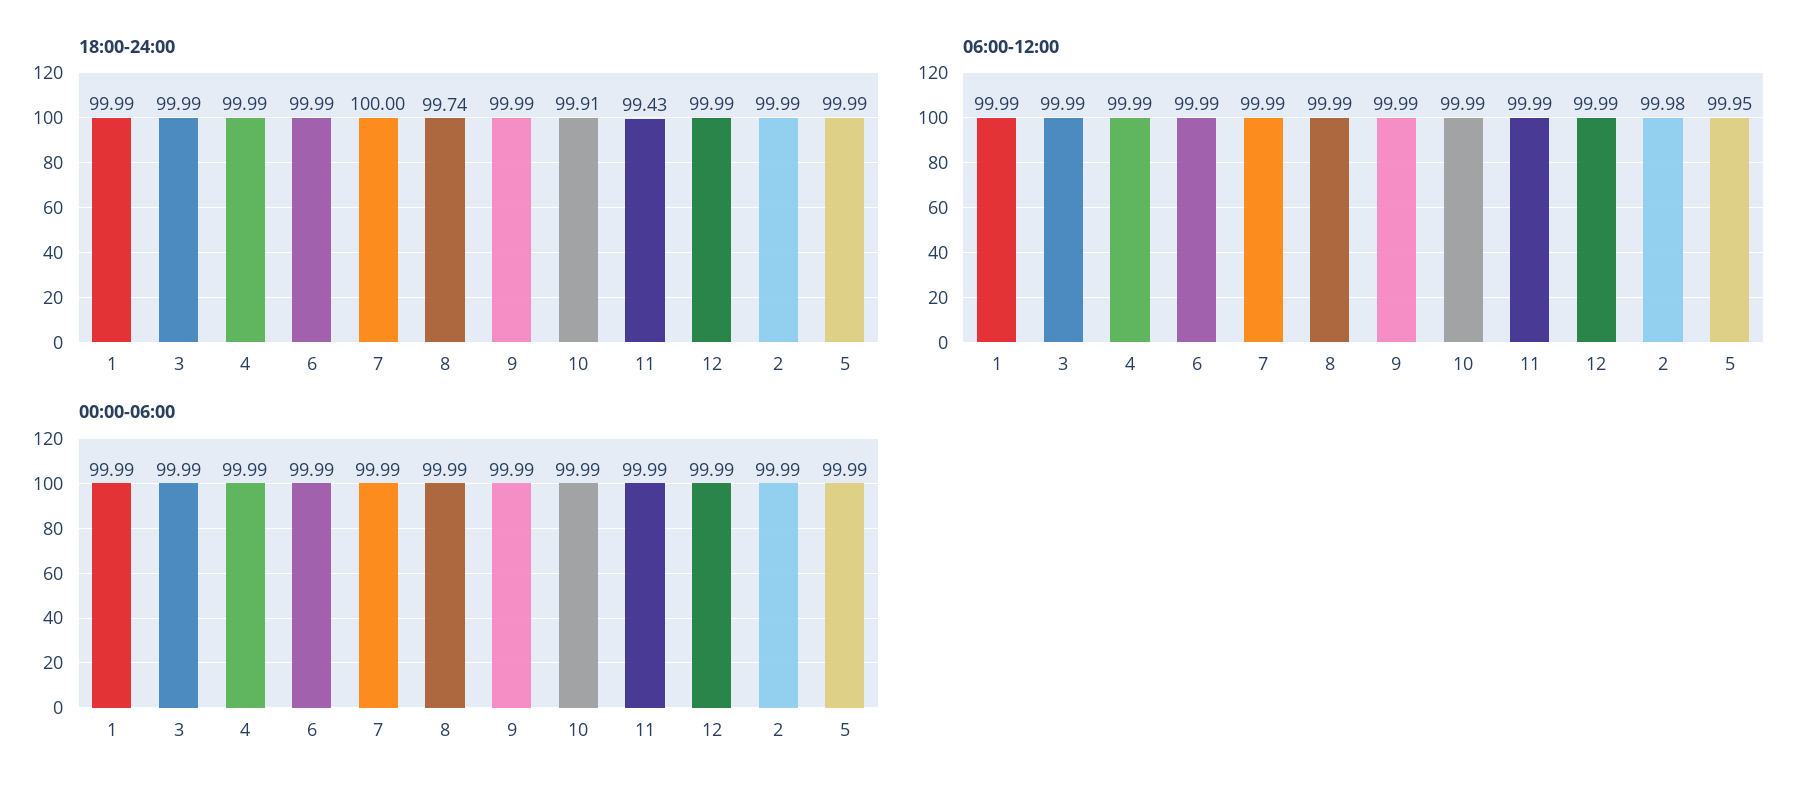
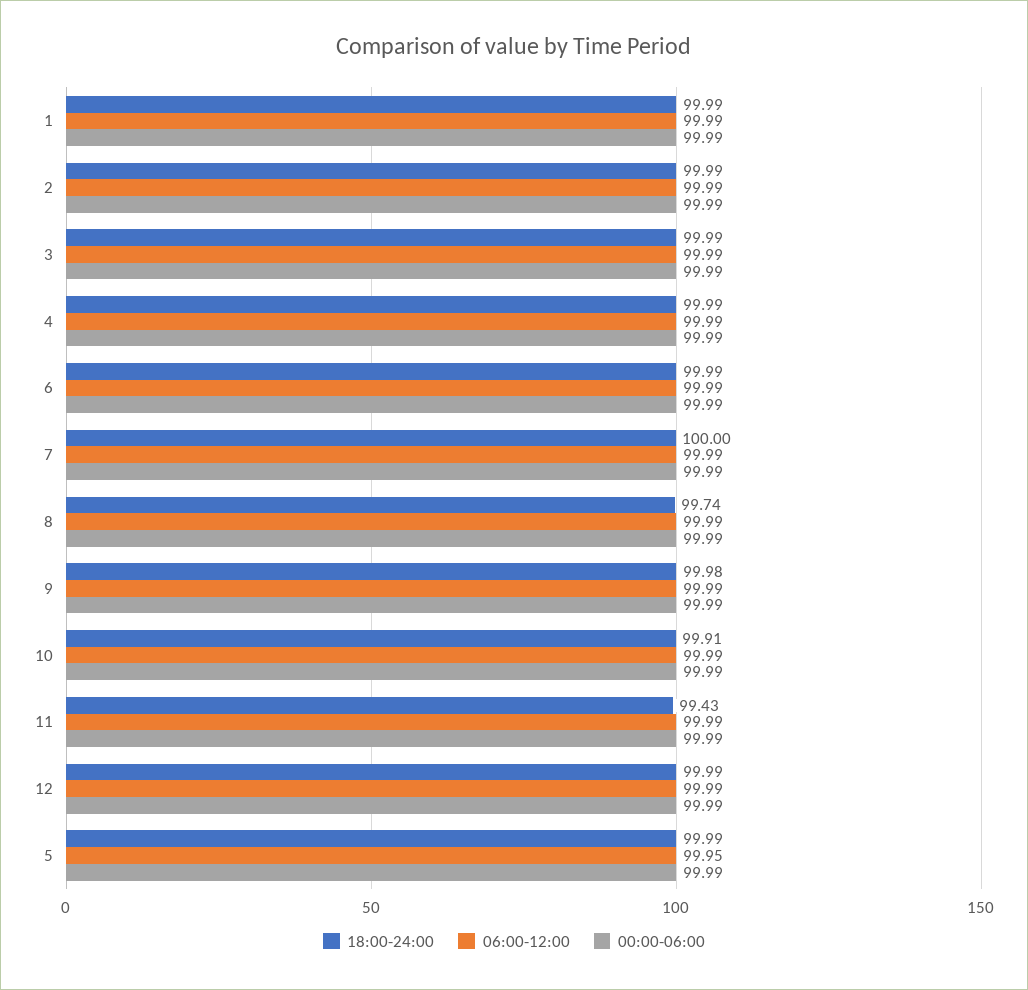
18:00-24:00, 9: 99.99 -> 99.98
06:00-12:00, 2: 99.98 -> 99.99

